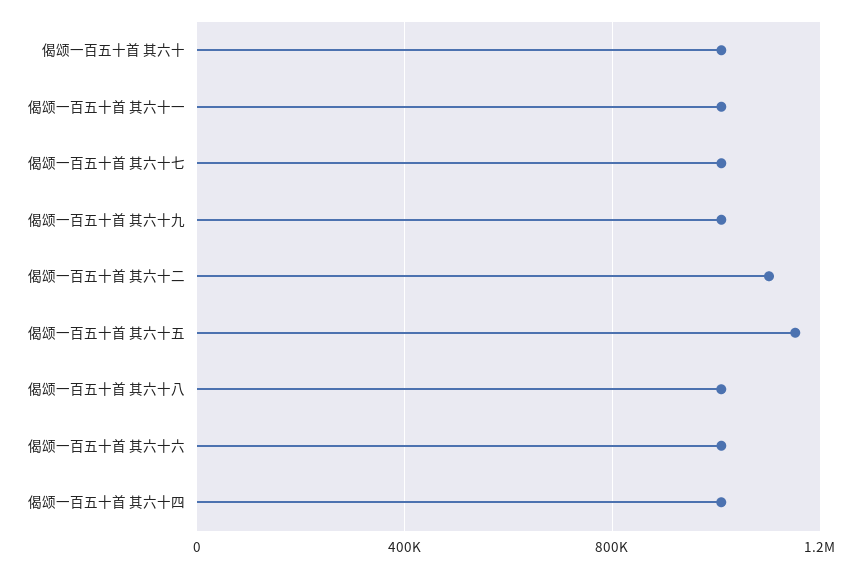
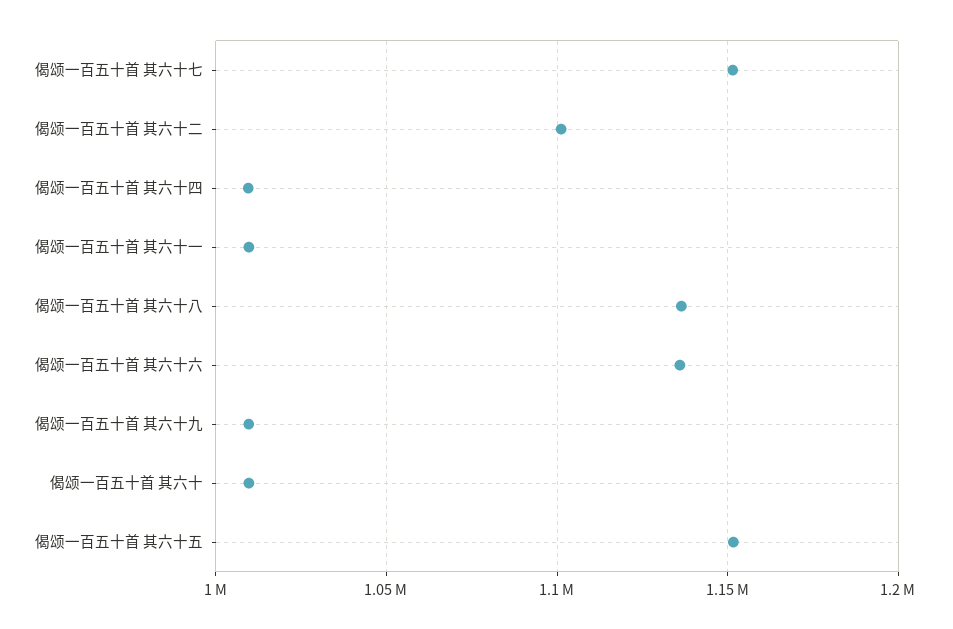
偈颂一百五十首 其六十七: 1000000 -> 1150000
偈颂一百五十首 其六十八: 1000000 -> 1135000
偈颂一百五十首 其六十六: 1000000 -> 1135000

